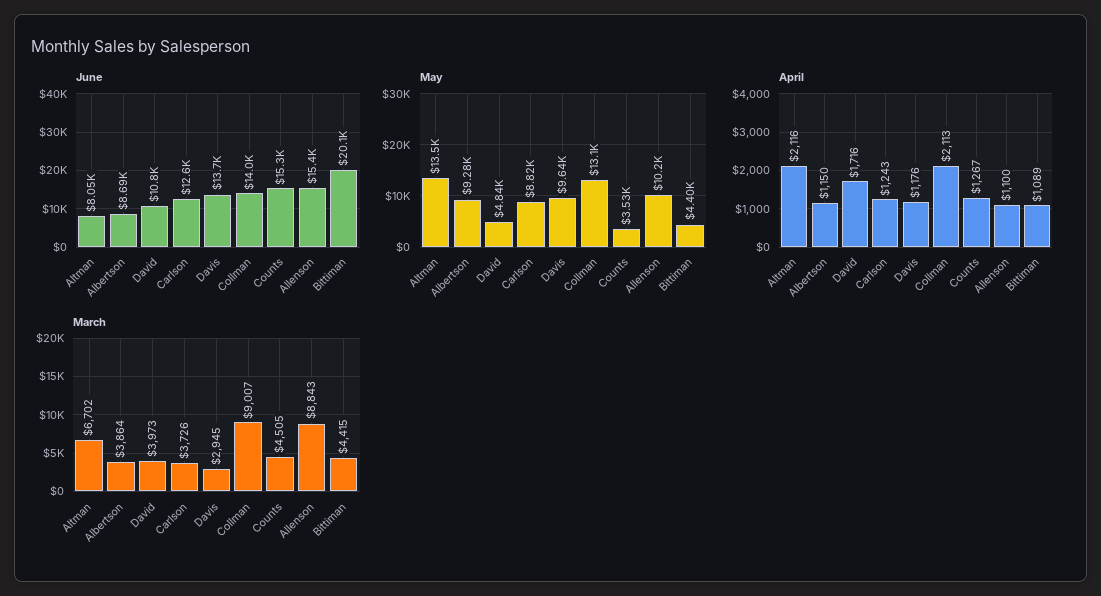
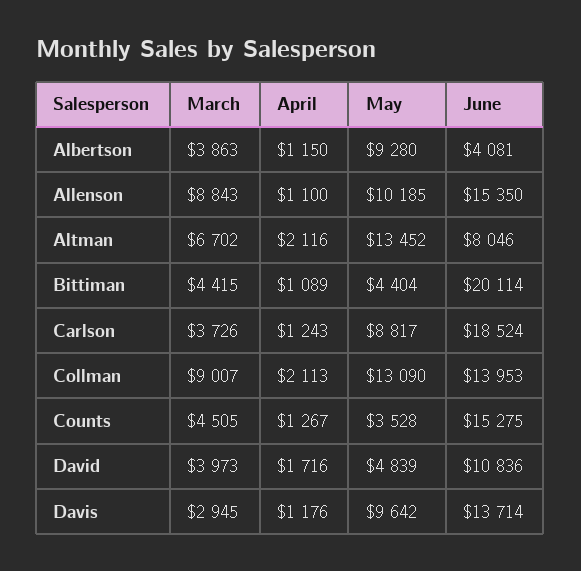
June, Albertson: 8690 -> 4081
June, Carlson: 12600 -> 18524
March, Albertson: 3864 -> 3863

